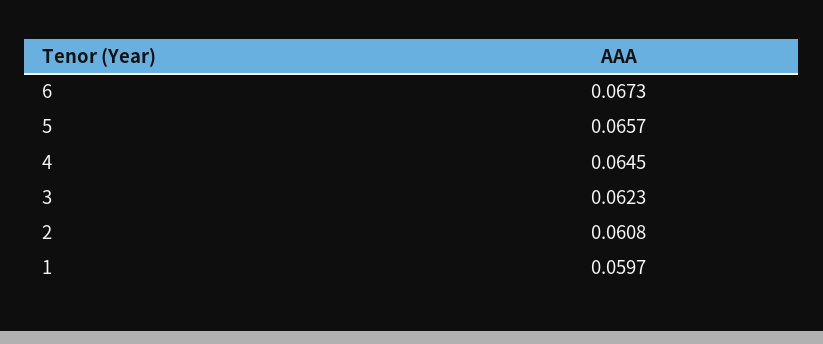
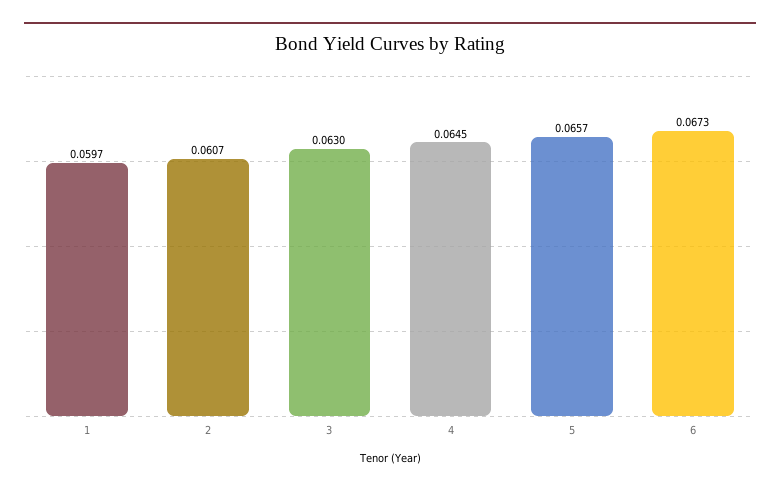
3: 0.0623 -> 0.063
2: 0.0608 -> 0.0607

